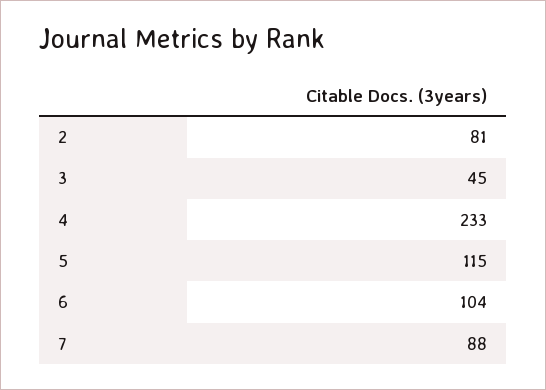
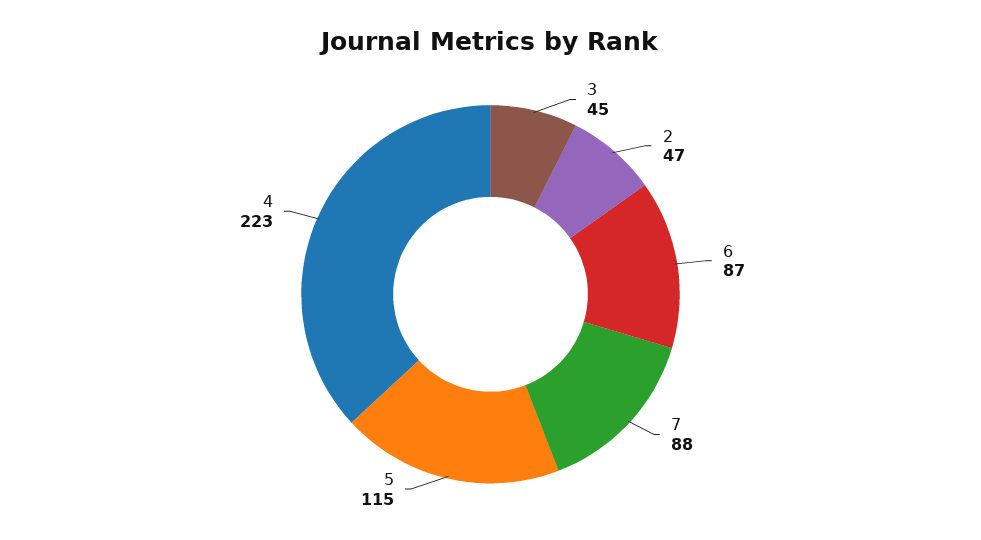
2: 81 -> 47
4: 233 -> 223
6: 104 -> 87

